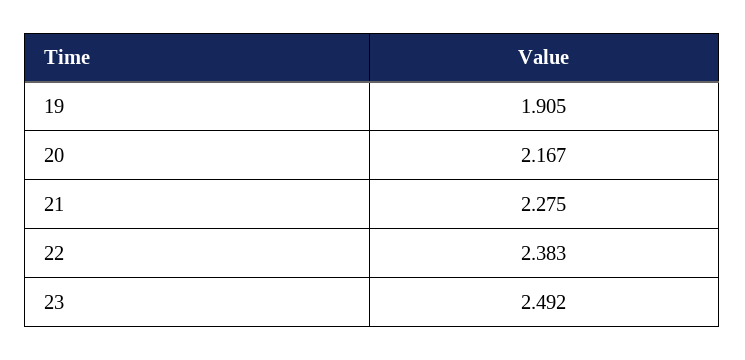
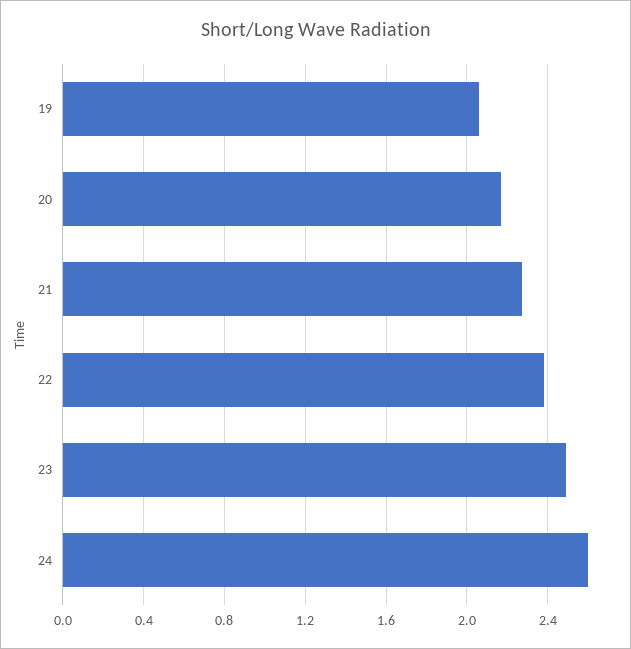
19: 1.905 -> 2.05
24: none -> 2.6

